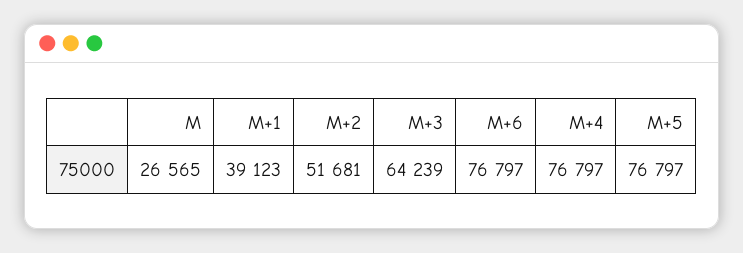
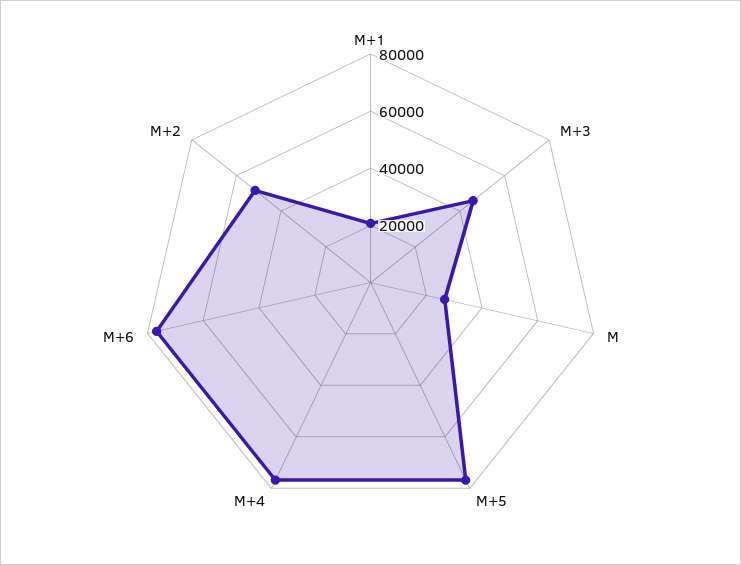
M+1: 39123 -> 20000
M+3: 64239 -> 45000

